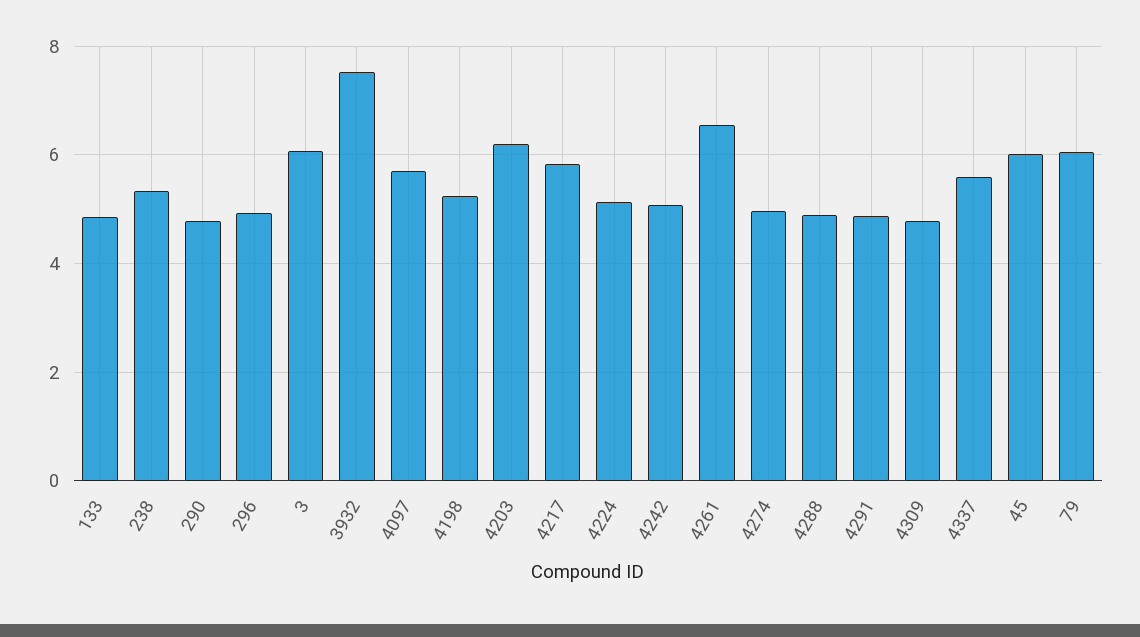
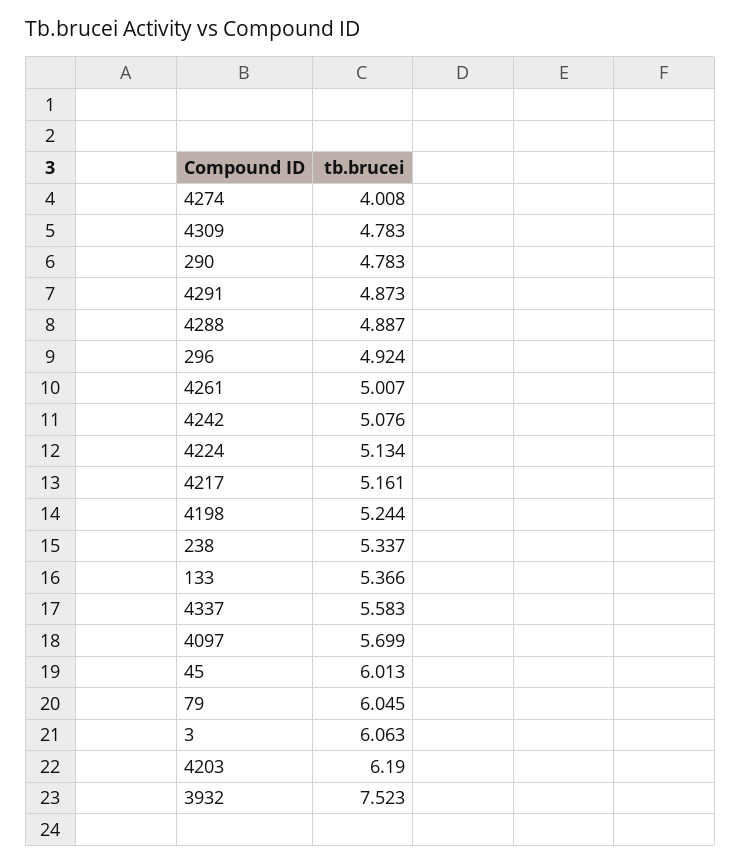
133: 4.8 -> 5.366
4217: 5.8 -> 5.161
4261: 6.6 -> 5.007
4274: 5 -> 4.008

